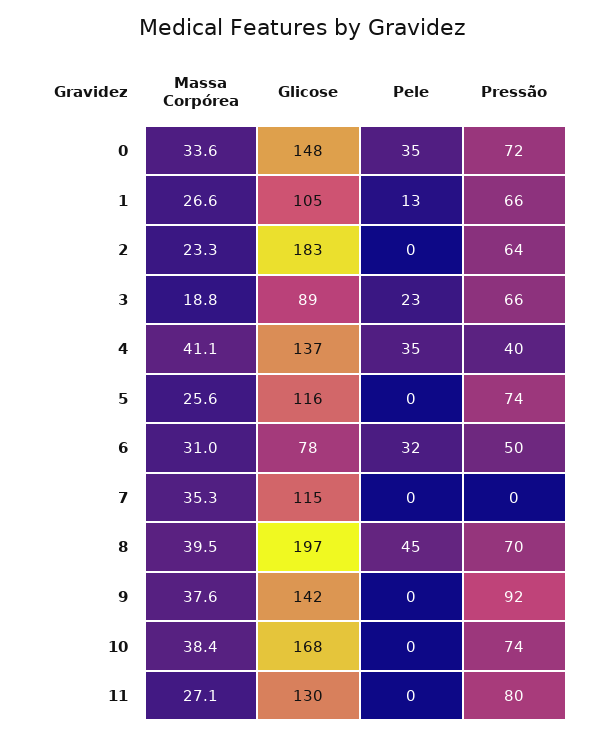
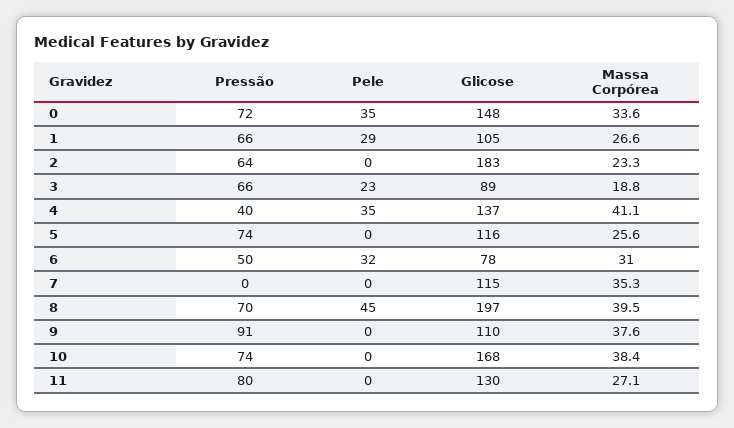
Pele, 1: 13 -> 29
Glicose, 9: 142 -> 110
Pressão, 9: 92 -> 91

